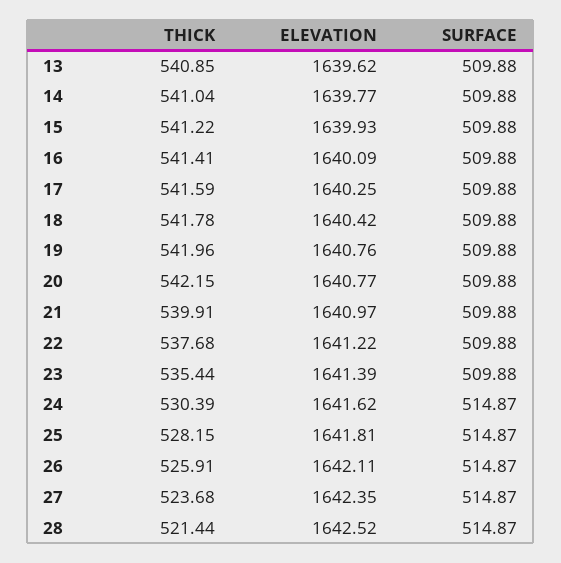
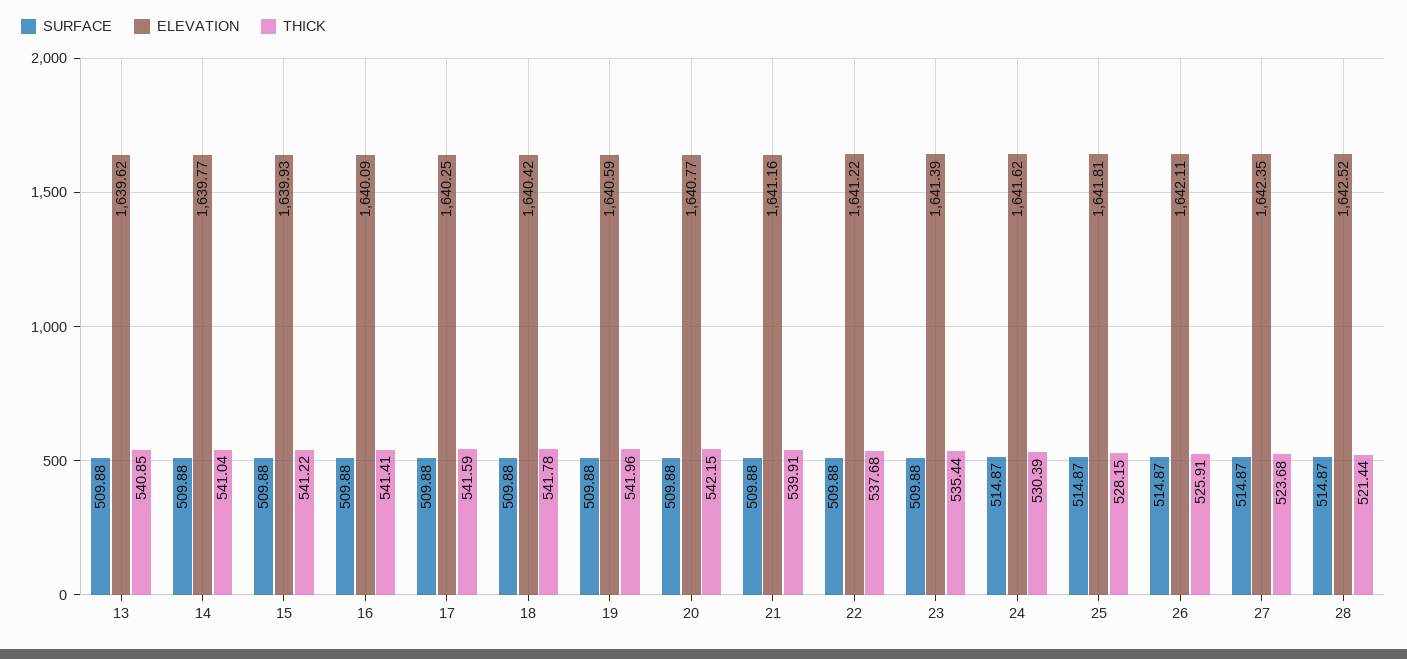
ELEVATION, 19: 1640.76 -> 1640.59
ELEVATION, 21: 1640.97 -> 1641.16

